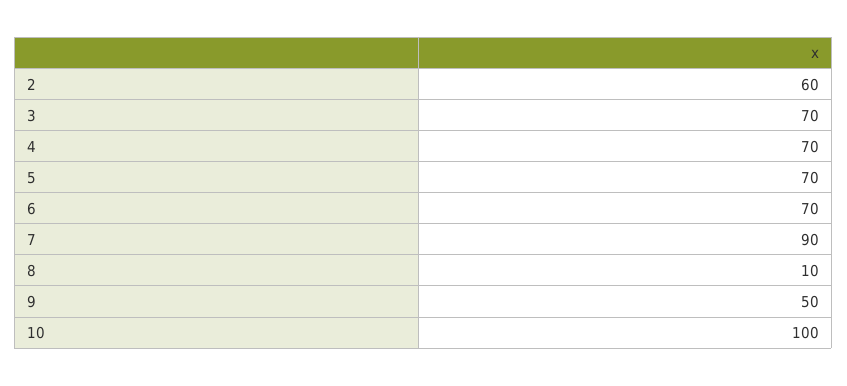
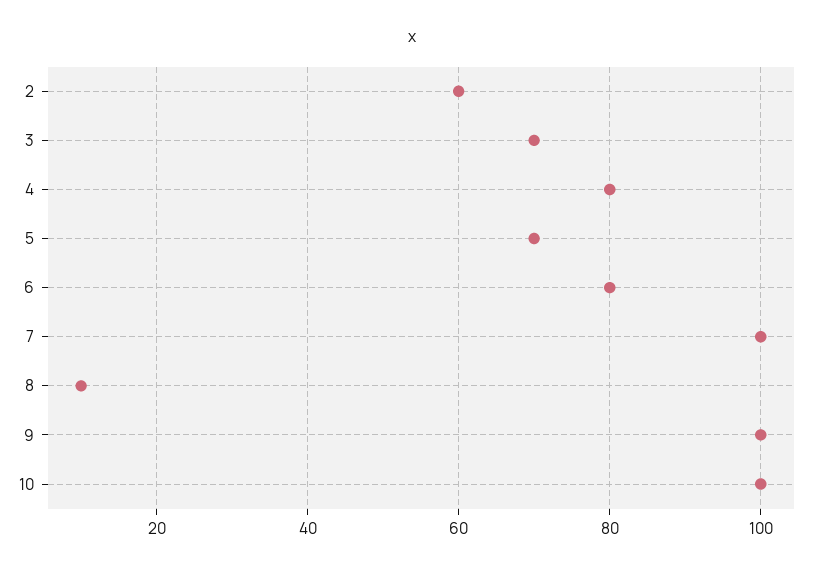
4: 70 -> 80
6: 70 -> 80
7: 90 -> 100
9: 50 -> 100

